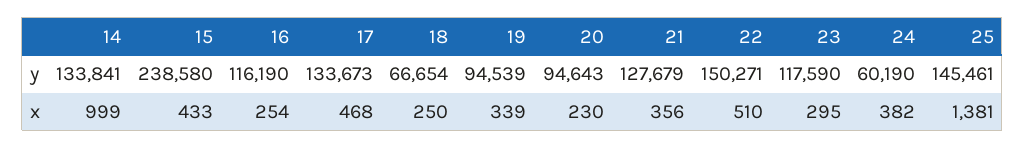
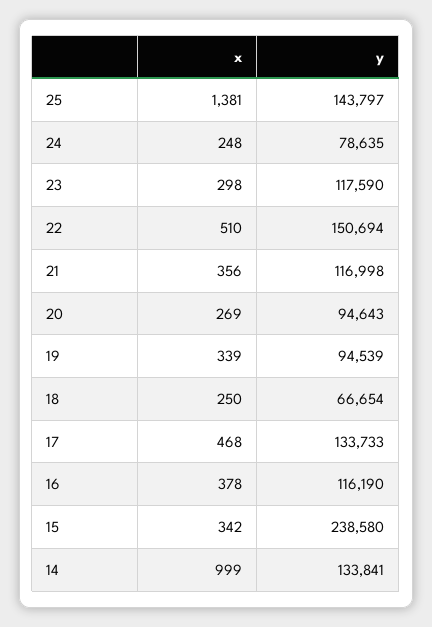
17, y: 133673 -> 133733
21, y: 127679 -> 116998
22, y: 150271 -> 150694
24, y: 60190 -> 78635
25, y: 145461 -> 143797
15, x: 433 -> 342
16, x: 254 -> 378
20, x: 230 -> 269
23, x: 295 -> 298
24, x: 382 -> 248

